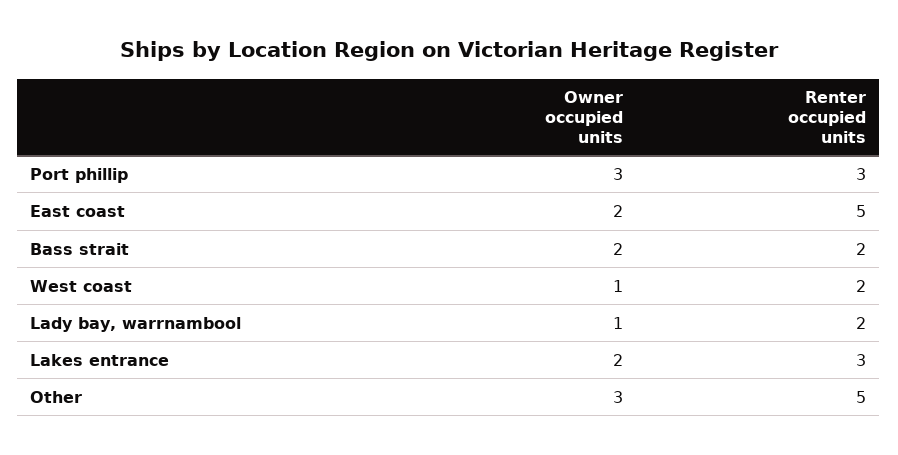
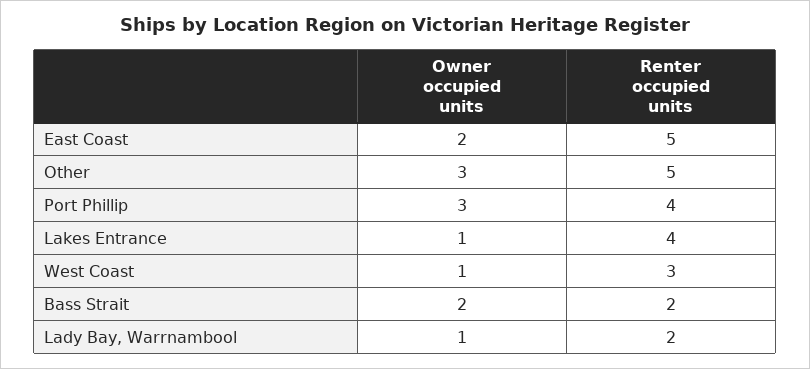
Renter occupied units, Port phillip: 3 -> 4
Renter occupied units, West coast: 2 -> 3
Owner occupied units, Lakes entrance: 2 -> 1
Renter occupied units, Lakes entrance: 3 -> 4

